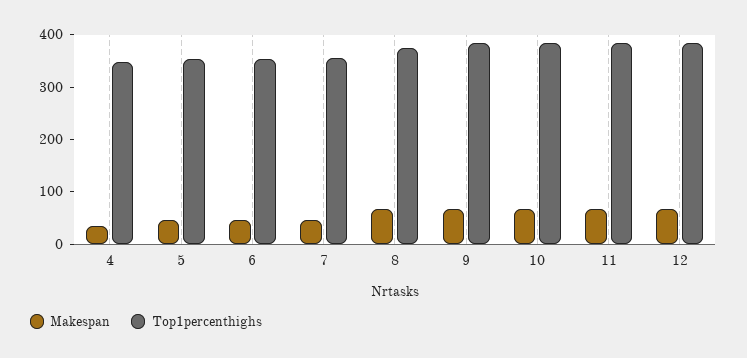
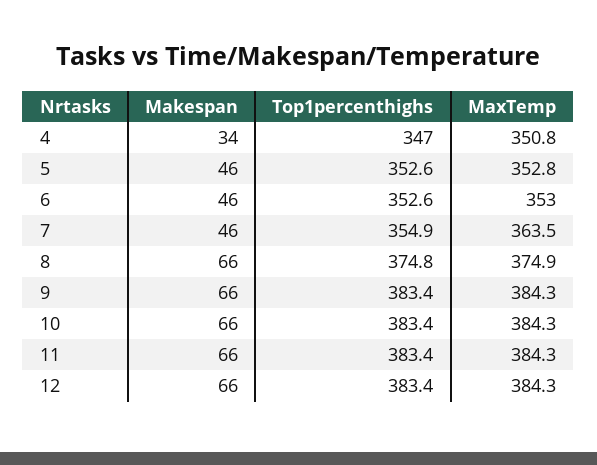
MaxTemp, 4: none -> 350.8
MaxTemp, 5: none -> 352.8
MaxTemp, 6: none -> 353
MaxTemp, 7: none -> 363.5
MaxTemp, 8: none -> 374.9
MaxTemp, 9: none -> 384.3
MaxTemp, 10: none -> 384.3
MaxTemp, 11: none -> 384.3
MaxTemp, 12: none -> 384.3

